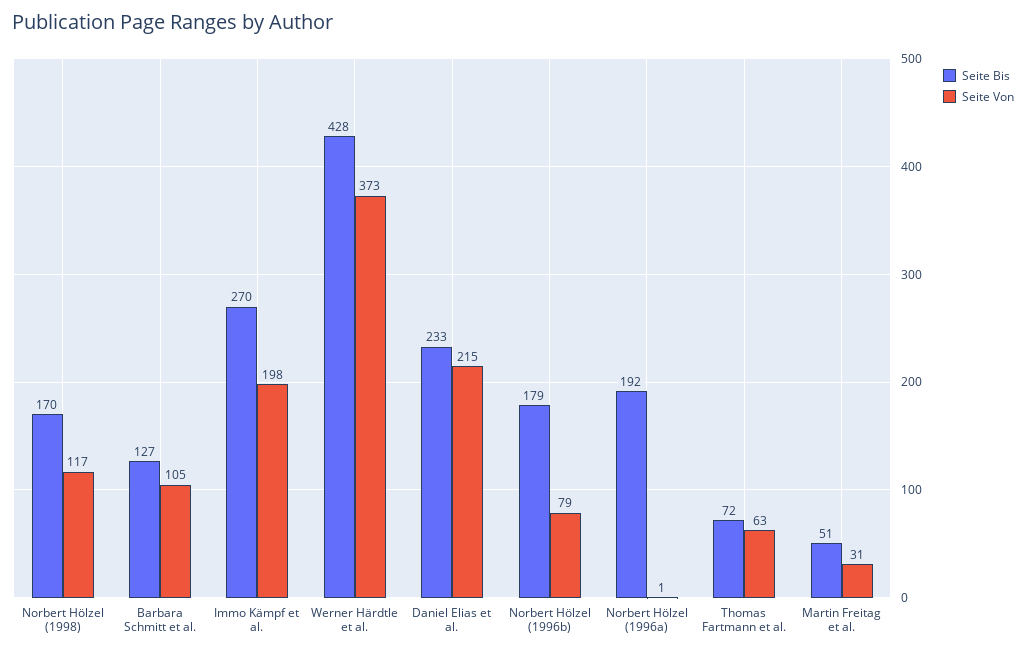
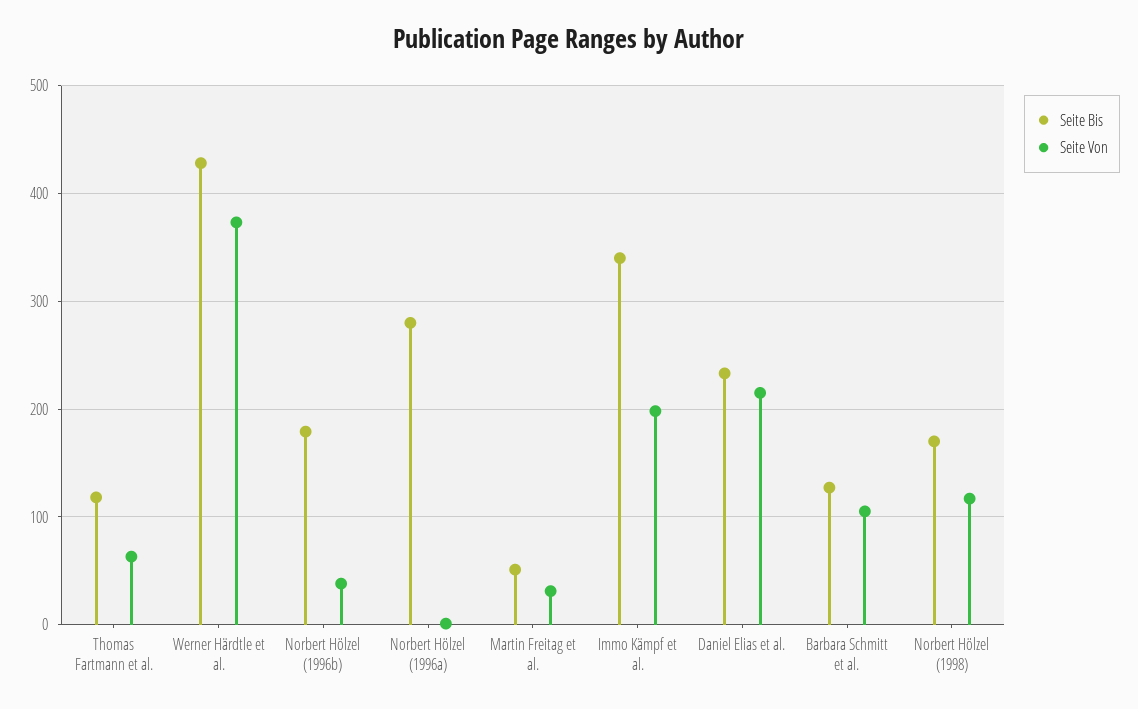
Seite Bis, Immo Kämpf et al.: 270 -> 340
Seite Von, Norbert Hölzel (1996b): 79 -> 40
Seite Bis, Norbert Hölzel (1996a): 192 -> 280
Seite Bis, Thomas Fartmann et al.: 72 -> 120

